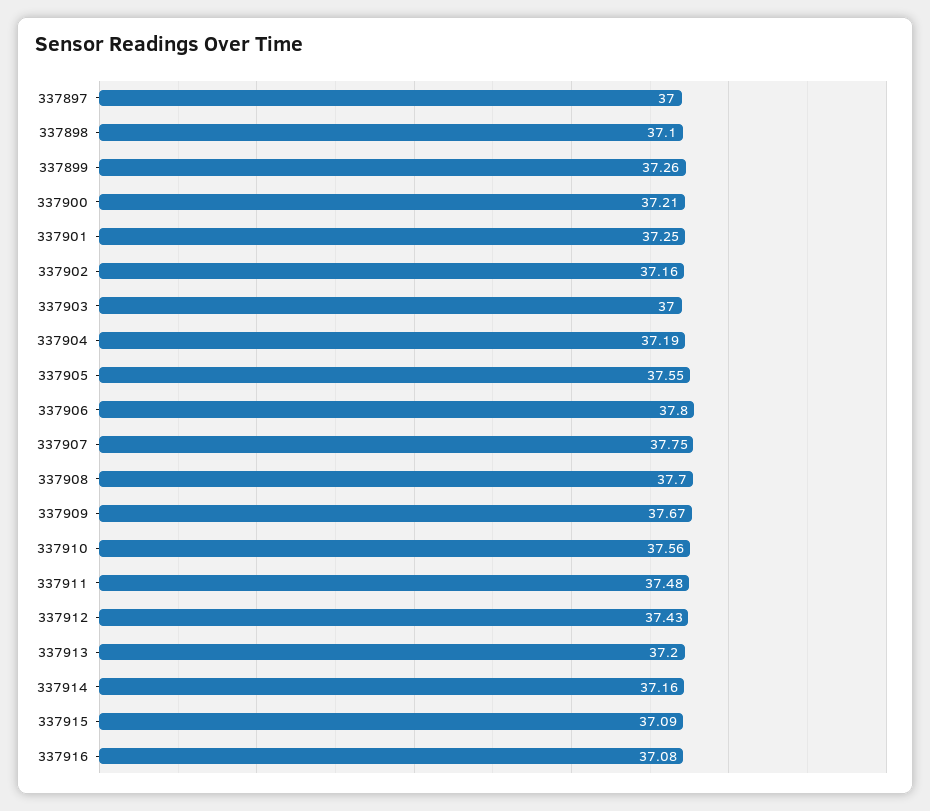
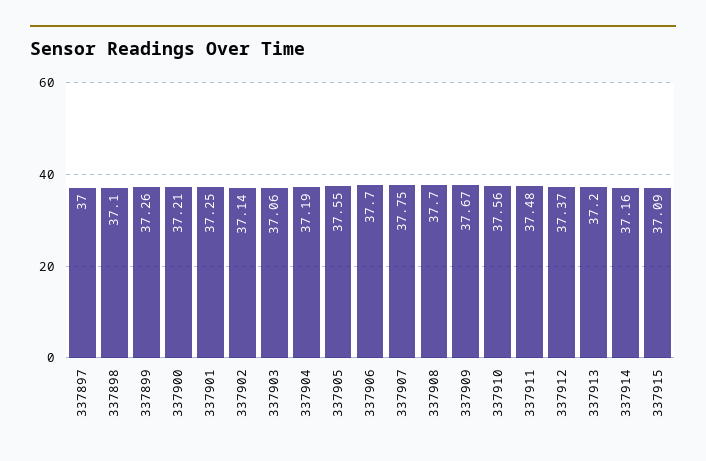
337902: 37.16 -> 37.14
337903: 37 -> 37.06
337906: 37.8 -> 37.7
337912: 37.43 -> 37.37
337916: 37.08 -> none

